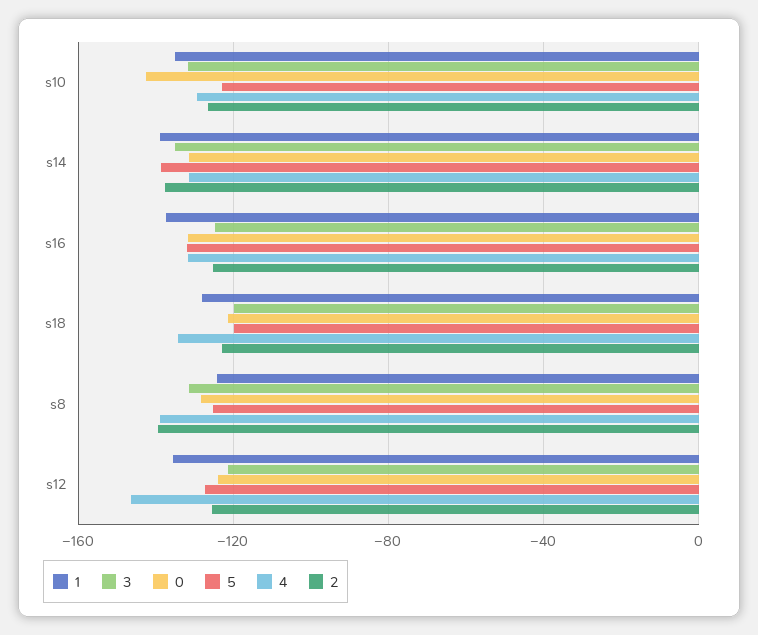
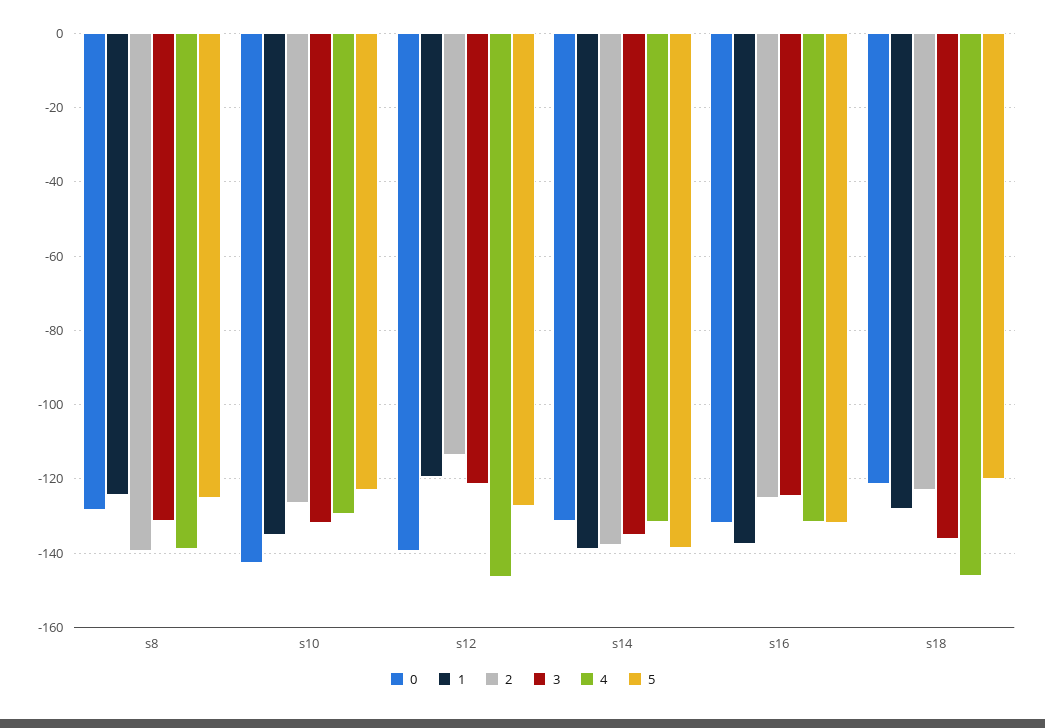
3, s18: -120 -> -136
4, s18: -135 -> -146
1, s12: -135 -> -120
0, s12: -125 -> -140
2, s12: -125 -> -114

